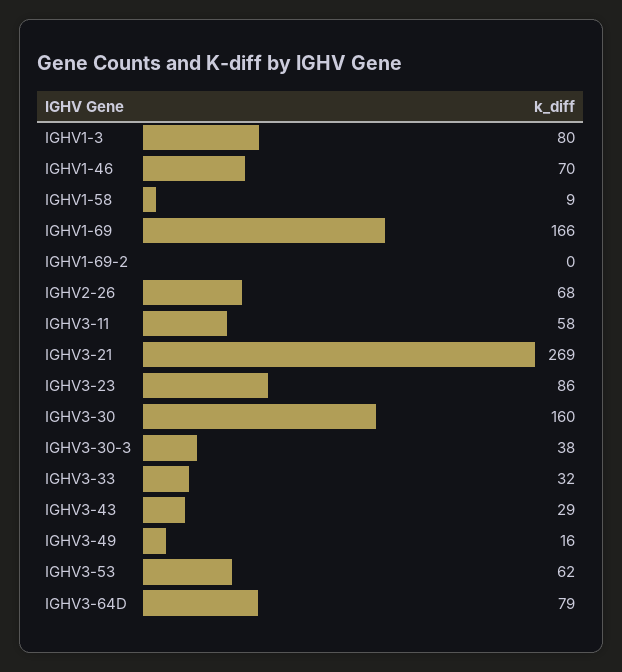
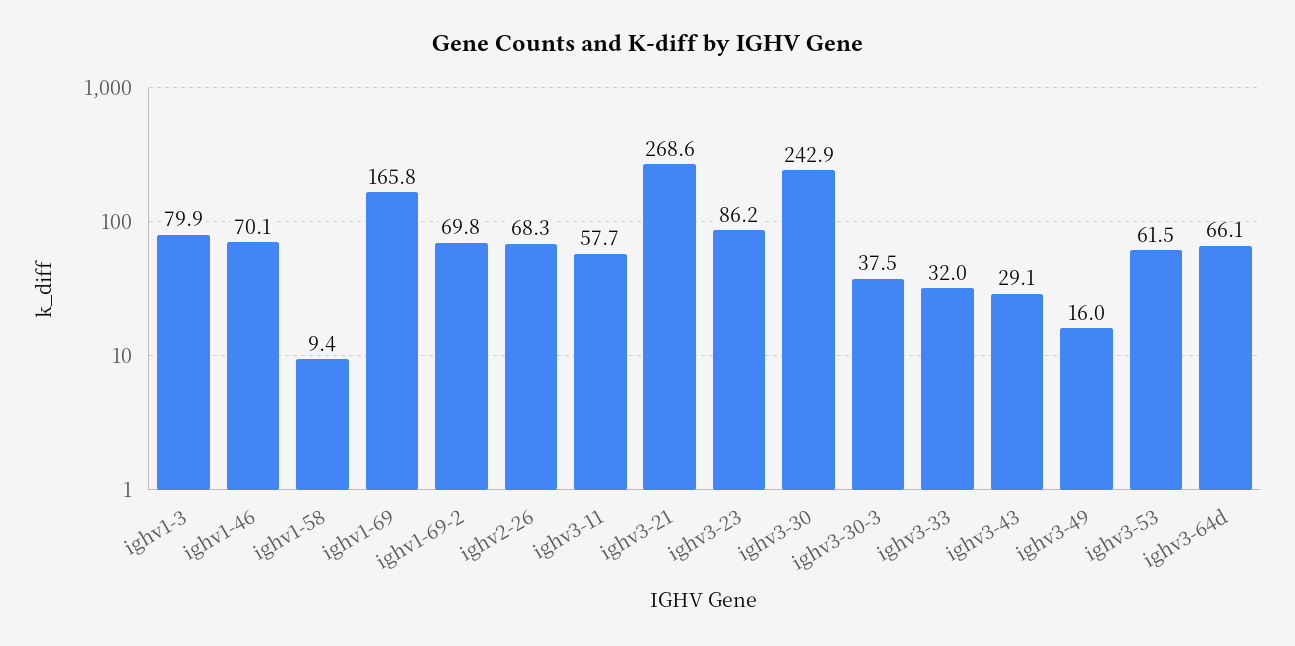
IGHV1-69-2: 0 -> 69.8
IGHV3-30: 160 -> 242.9
IGHV3-64D: 79 -> 66.1

